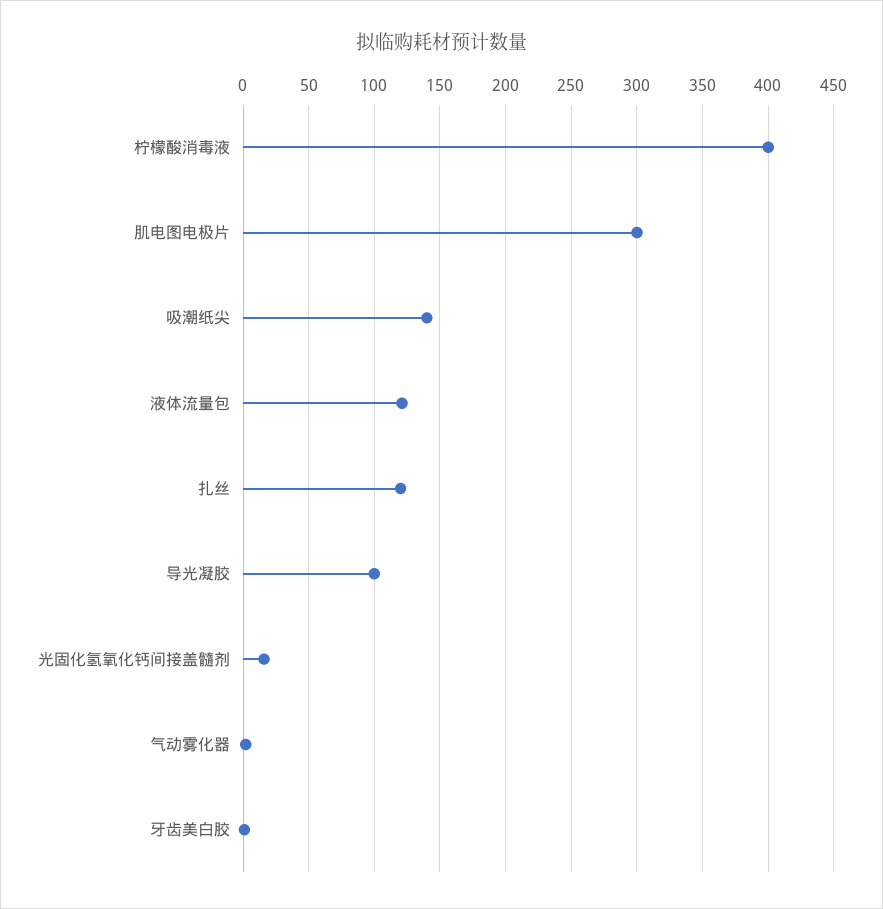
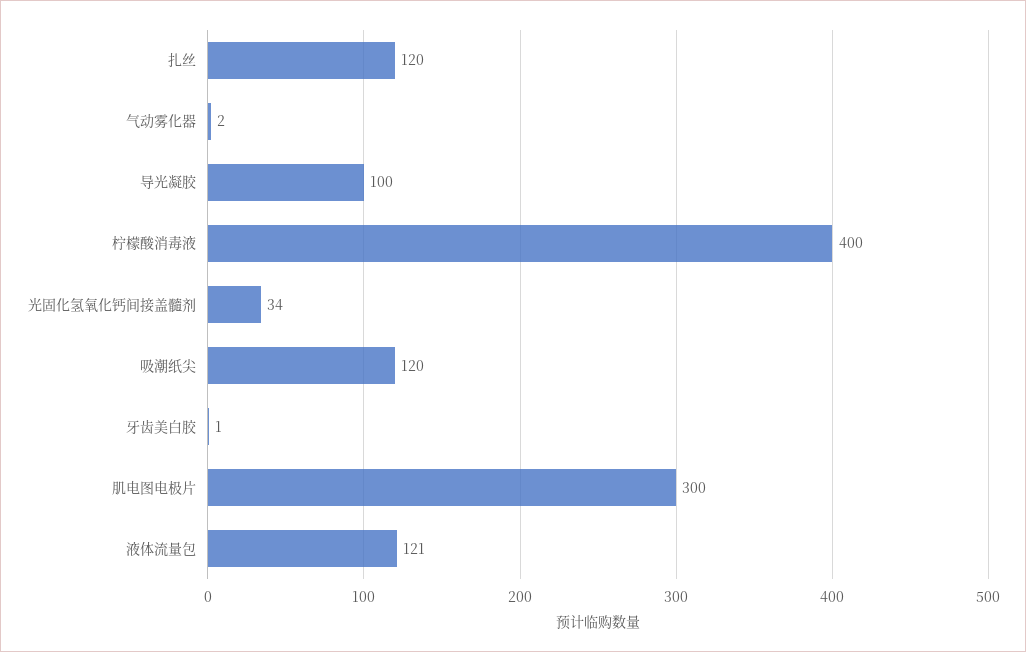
吸潮纸尖: 140 -> 120
光固化氢氧化钙间接盖髓剂: 15 -> 34

